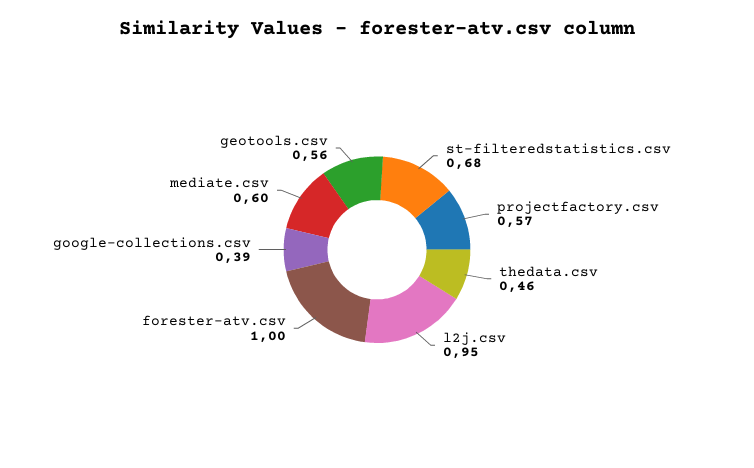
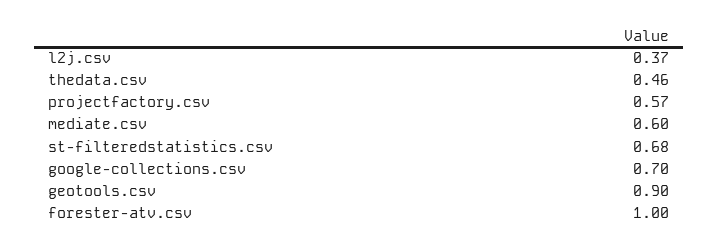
l2j.csv: 0.95 -> 0.37
google-collections.csv: 0.39 -> 0.7
geotools.csv: 0.56 -> 0.9

